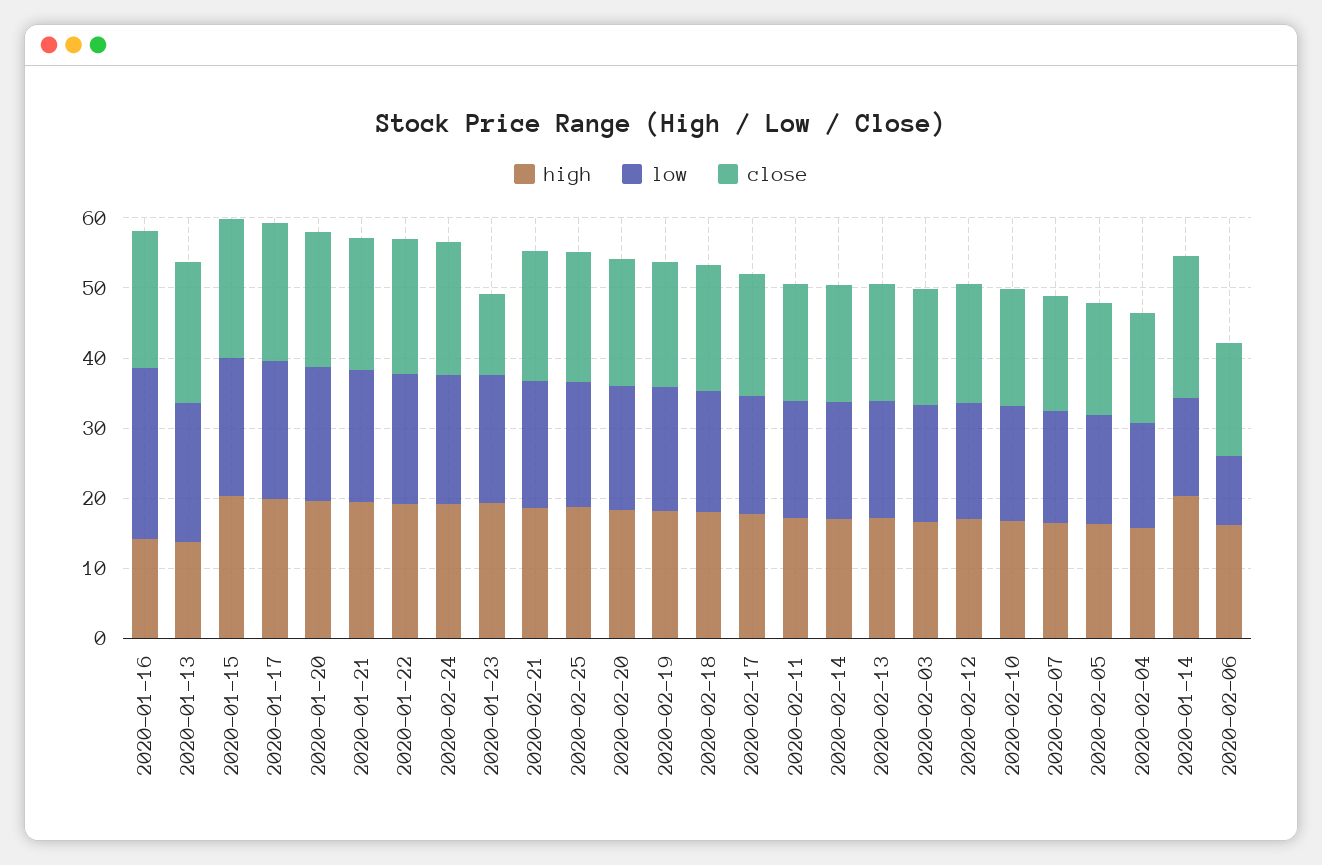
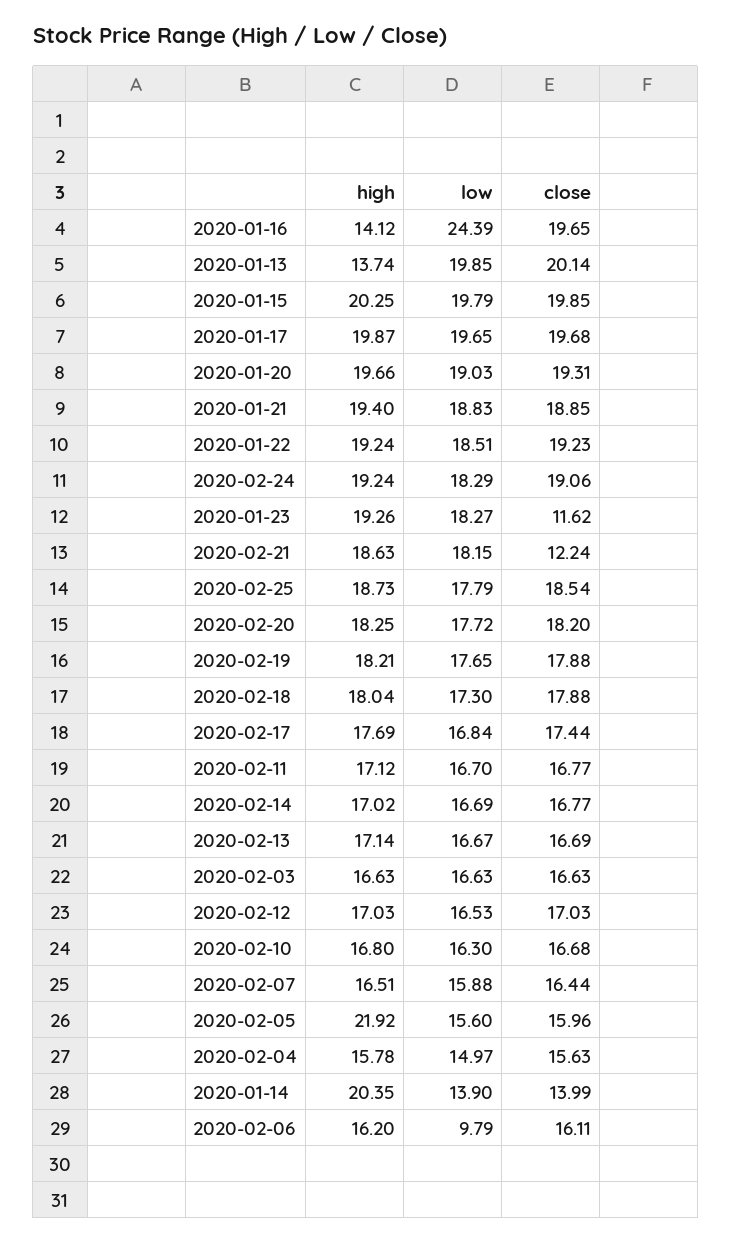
close, 2020-02-21: 18 -> 12.24
high, 2020-02-05: 16 -> 21.92
close, 2020-01-14: 20 -> 13.99

